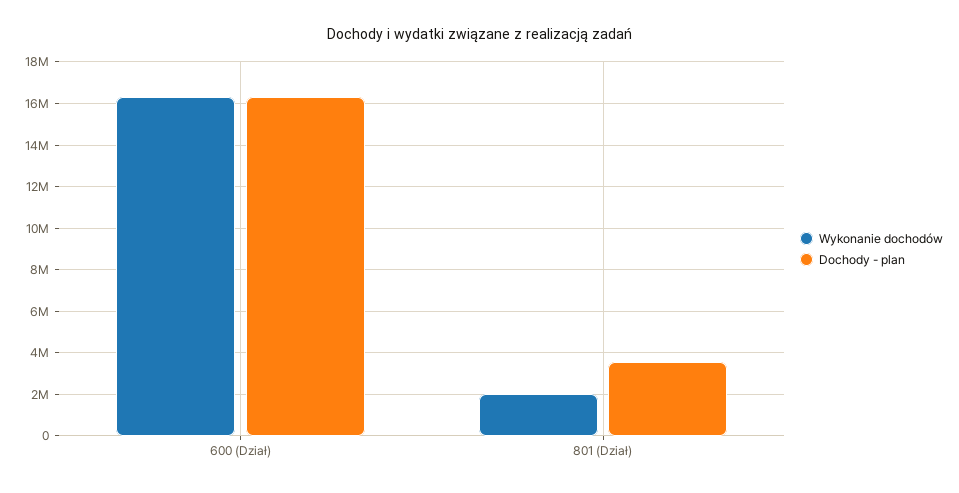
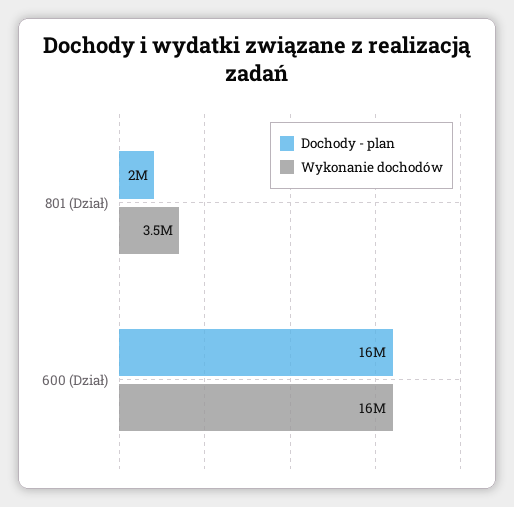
Wykonanie dochodów, 801 (Dział): 2000000 -> 3500000
Dochody - plan, 801 (Dział): 3500000 -> 2000000

